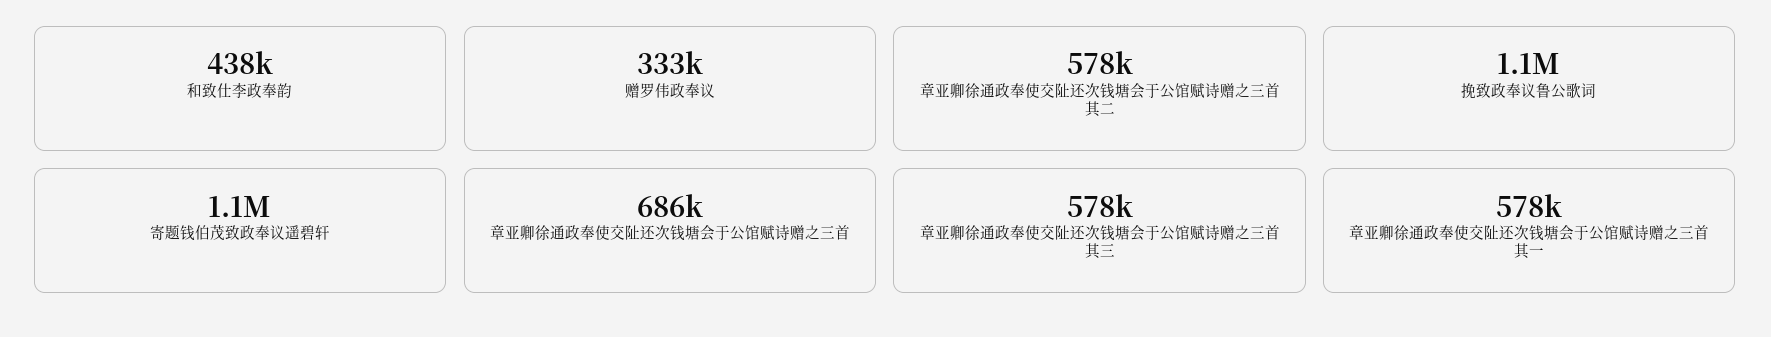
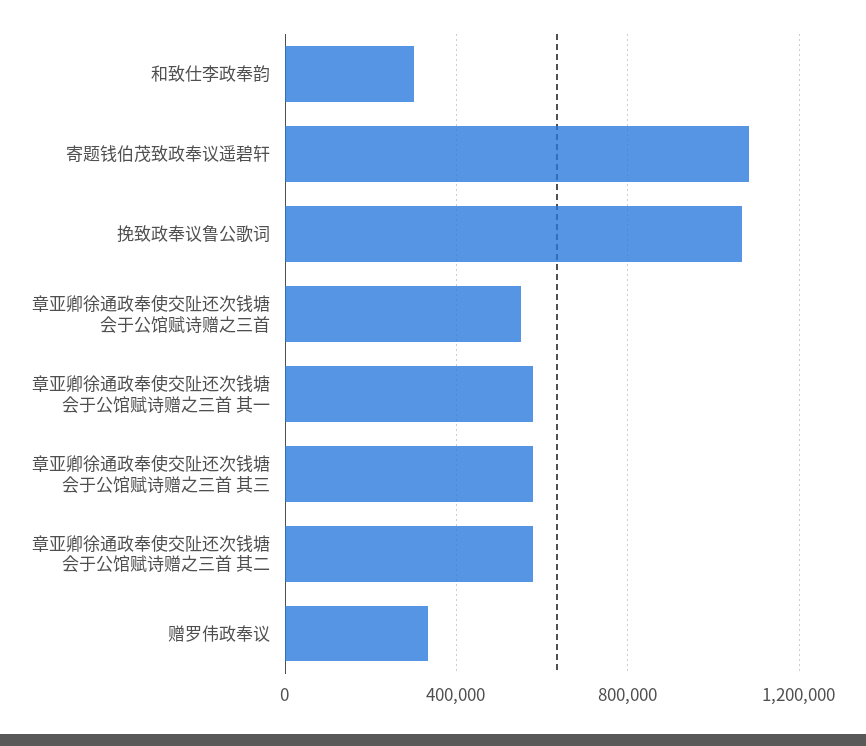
和致仕李政奉韵: 438000 -> 300000
章亚卿徐通政奉使交阯还次钱塘会于公馆赋诗赠之三首: 686000 -> 550000

